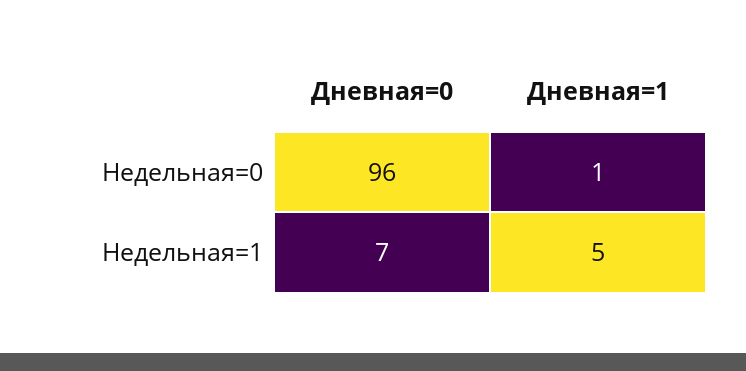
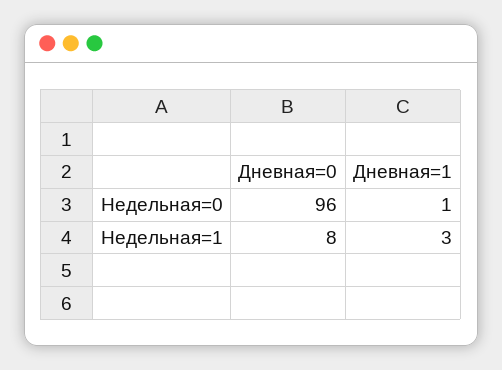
Дневная=0, Недельная=1: 7 -> 8
Дневная=1, Недельная=1: 5 -> 3

